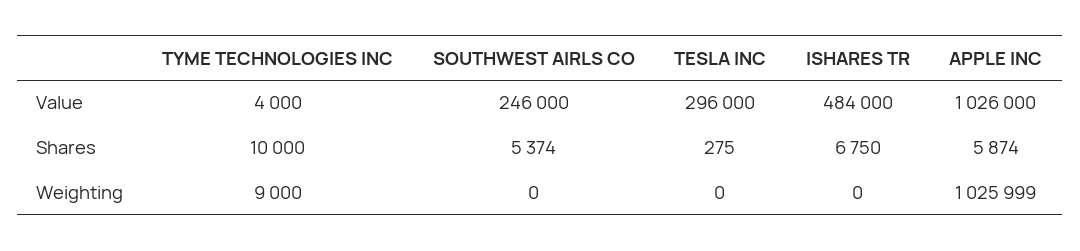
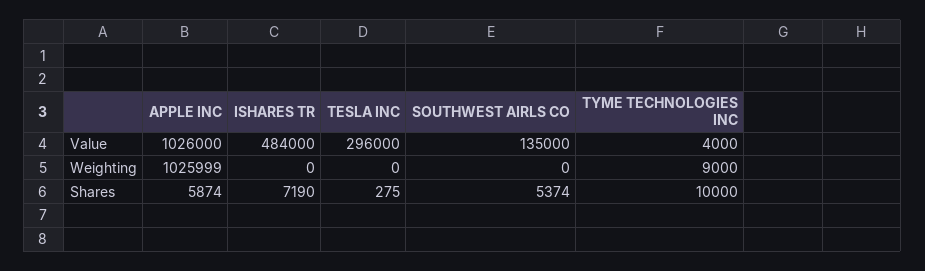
SOUTHWEST AIRLS CO, Value: 246000 -> 135000
ISHARES TR, Shares: 6750 -> 7190

